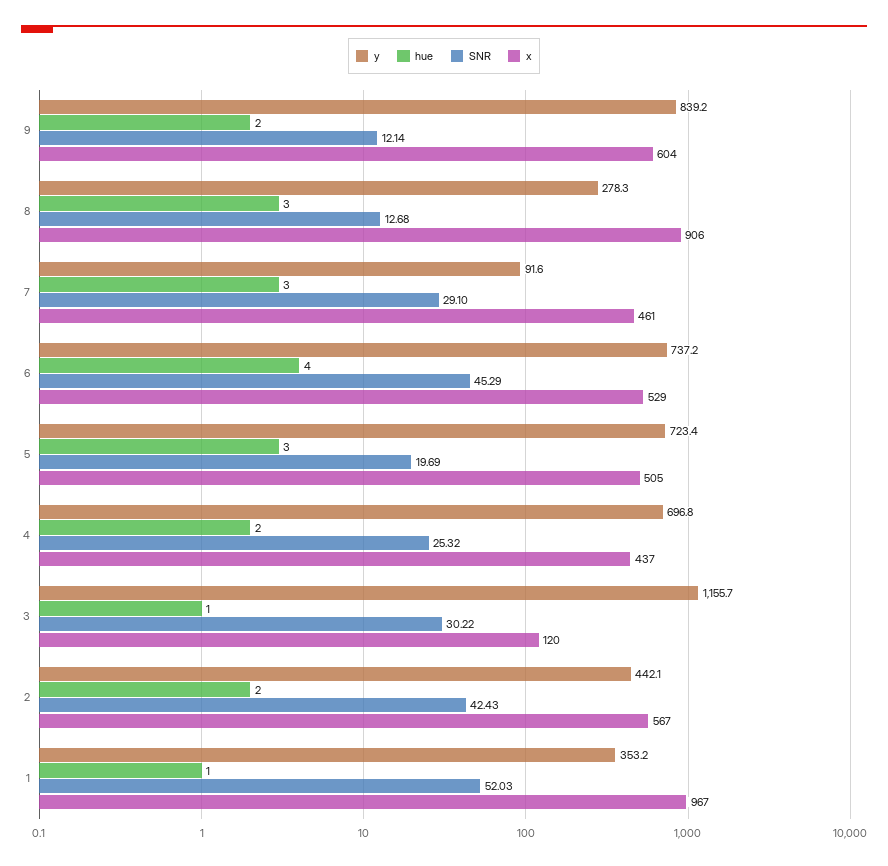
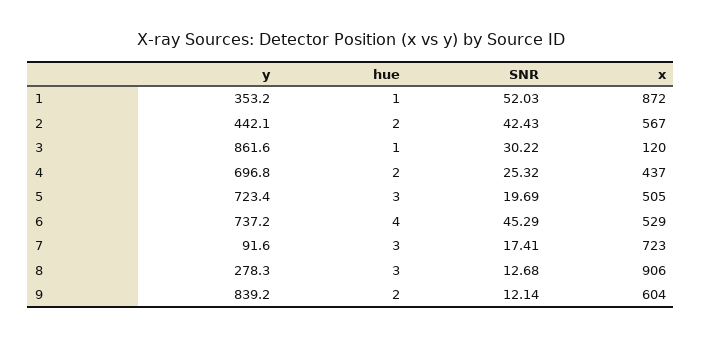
SNR, 7: 29.1 -> 17.41
x, 7: 461 -> 723
y, 3: 1155.7 -> 861.6
x, 1: 967 -> 872

